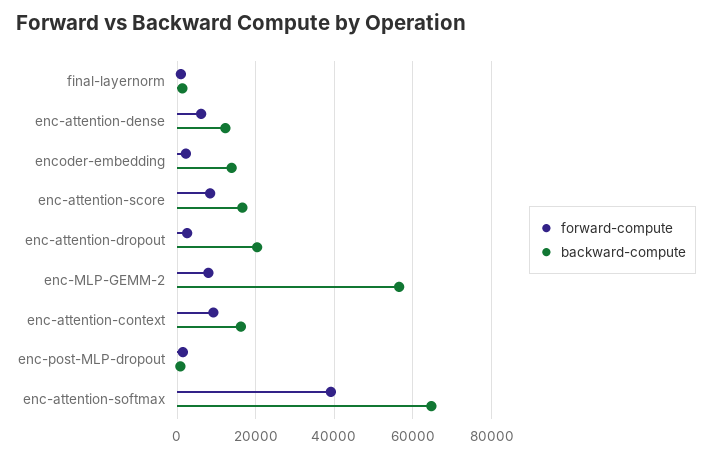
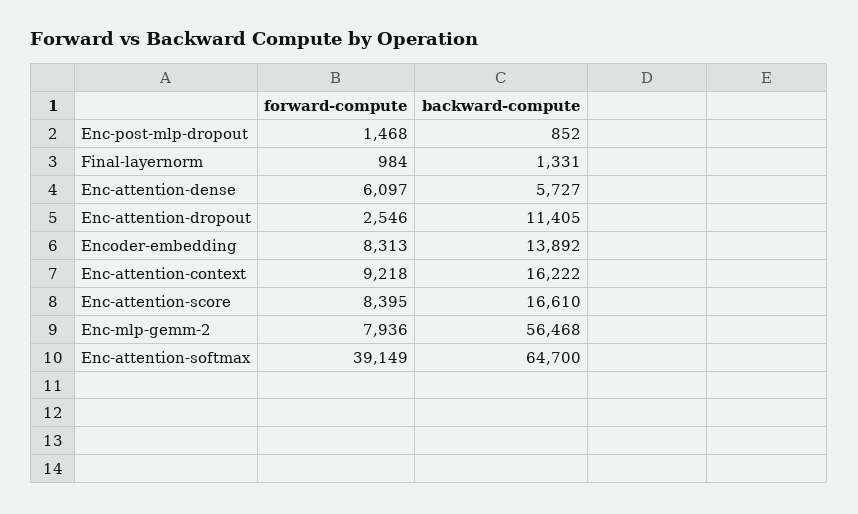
backward-compute, enc-attention-dense: 12000 -> 5727
forward-compute, encoder-embedding: 2000 -> 8313
backward-compute, enc-attention-dropout: 20000 -> 11405

